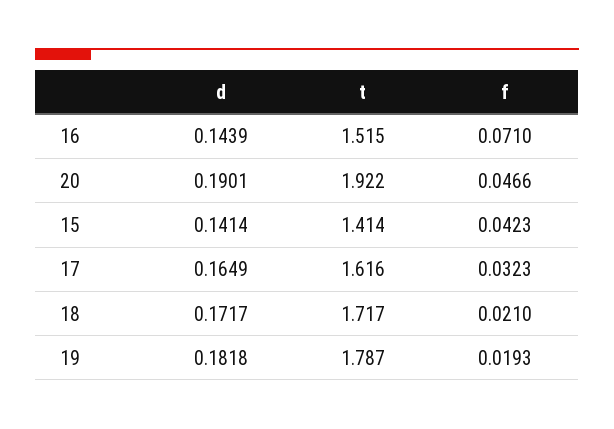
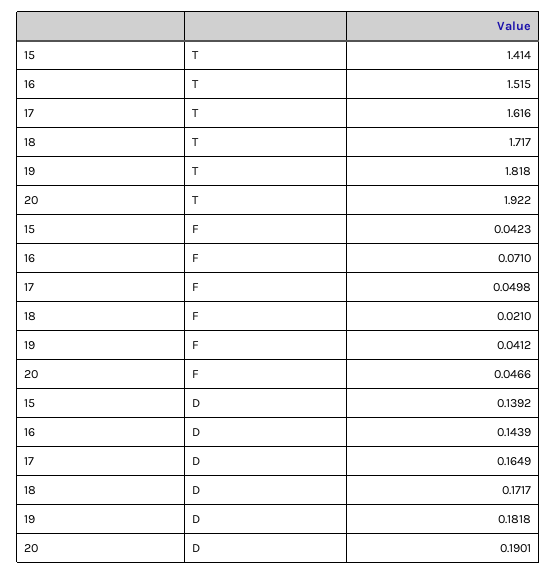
d, 15: 0.1414 -> 0.1392
f, 17: 0.0323 -> 0.0498
t, 19: 1.787 -> 1.818
f, 19: 0.0193 -> 0.0412

